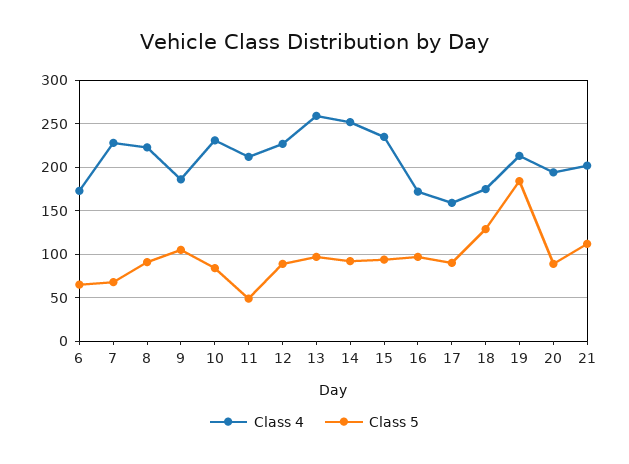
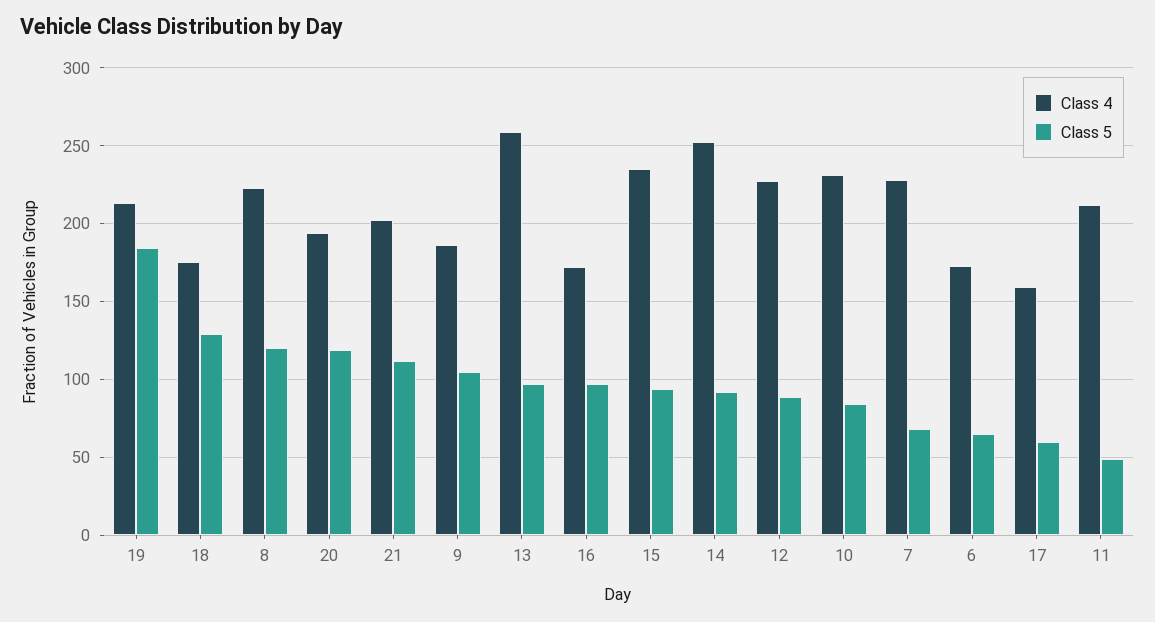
Class 5, 8: 90 -> 120
Class 5, 17: 90 -> 60
Class 5, 20: 90 -> 120

